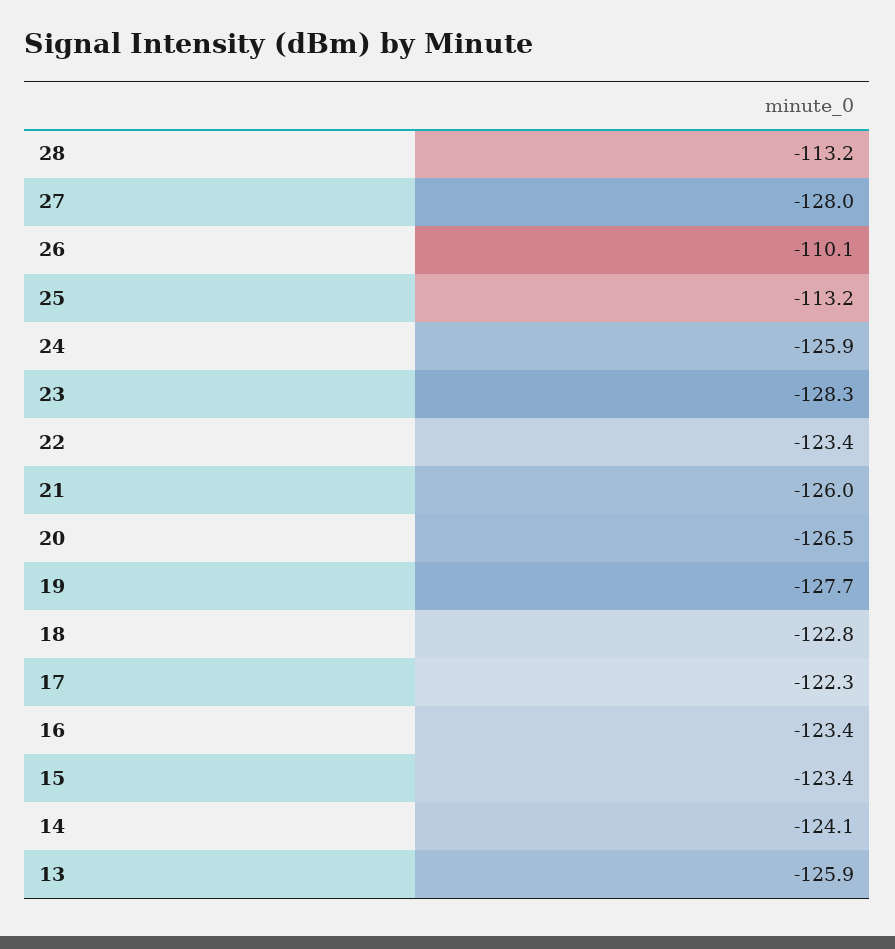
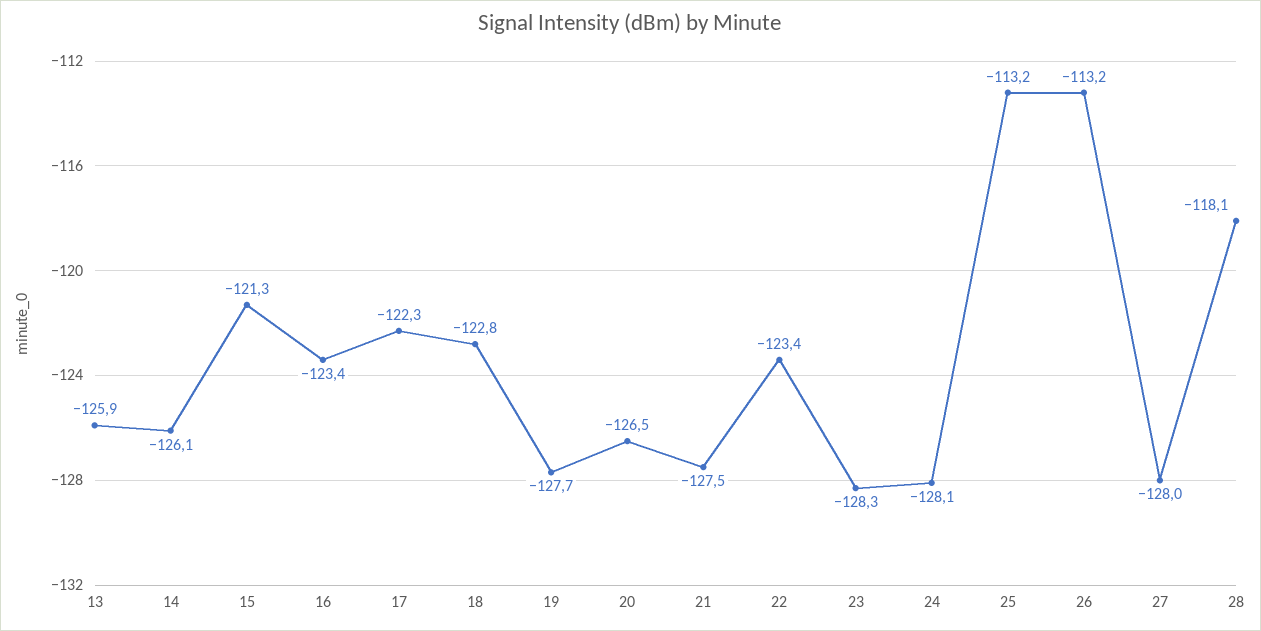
28: -113.2 -> -118.1
26: -110.1 -> -113.2
24: -125.9 -> -128.1
21: -126 -> -127.5
15: -123.4 -> -121.3
14: -124.1 -> -126.1

